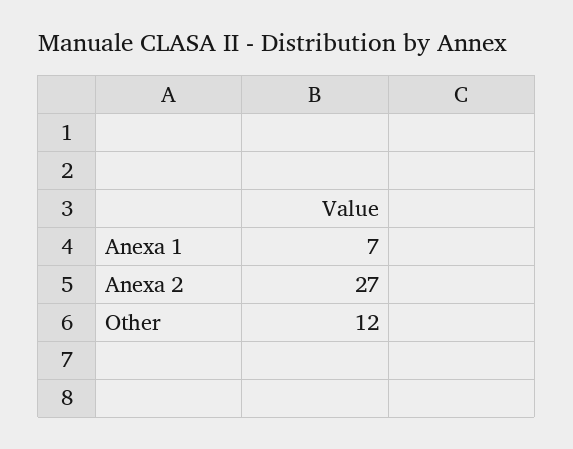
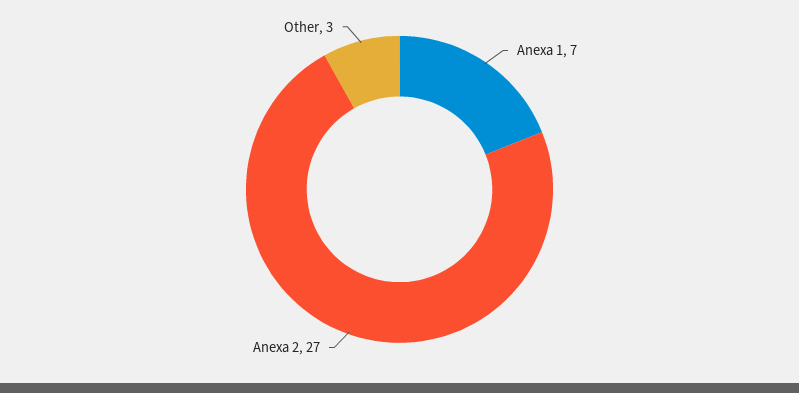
Other: 12 -> 3

